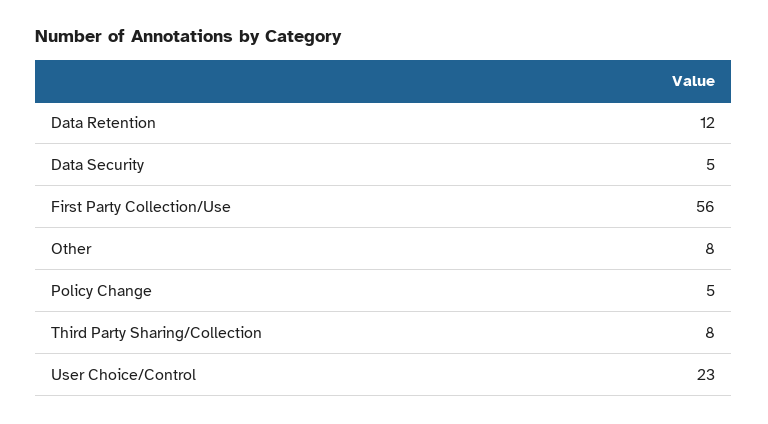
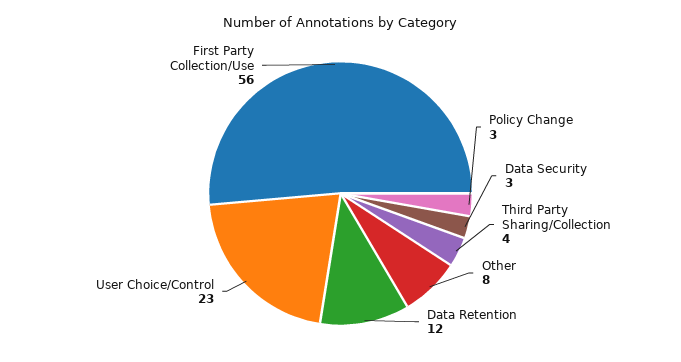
Data Security: 5 -> 3
Policy Change: 5 -> 3
Third Party Sharing/Collection: 8 -> 4

